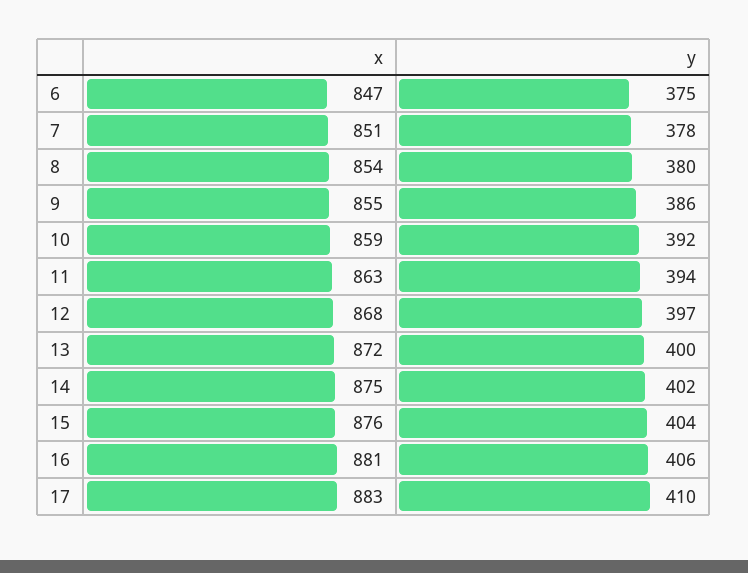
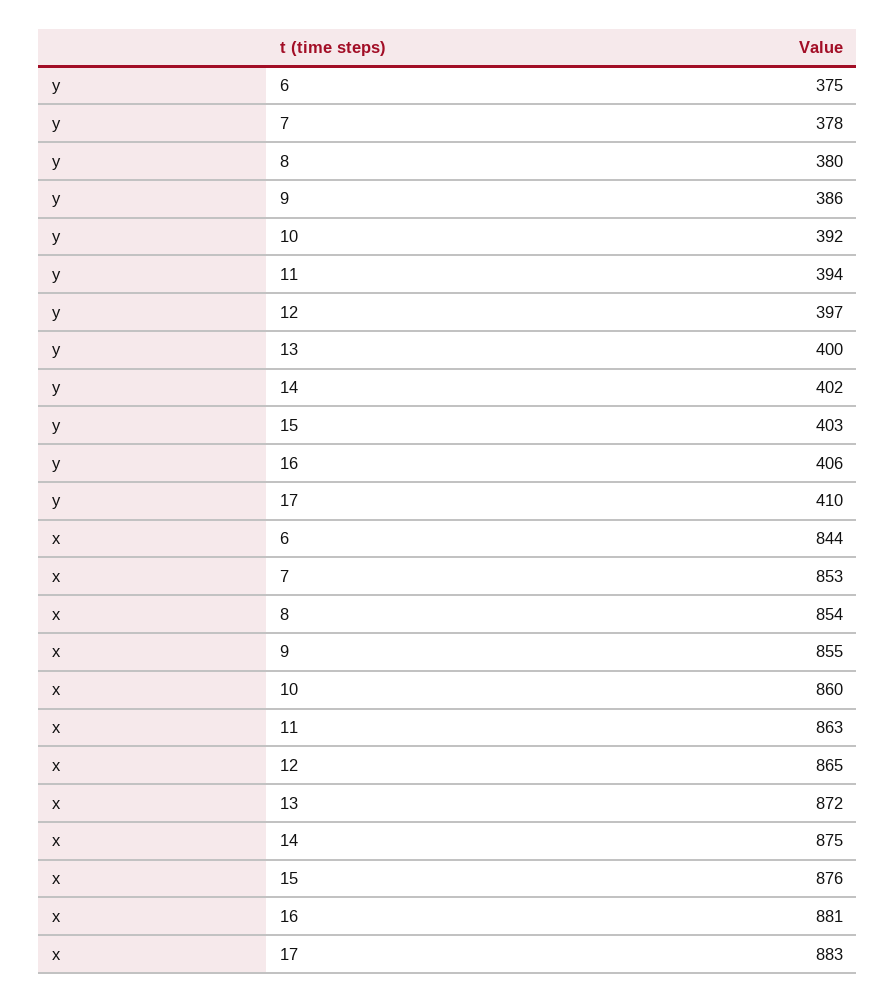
x, 6: 847 -> 844
x, 7: 851 -> 853
x, 10: 859 -> 860
x, 12: 868 -> 865
y, 15: 404 -> 403

